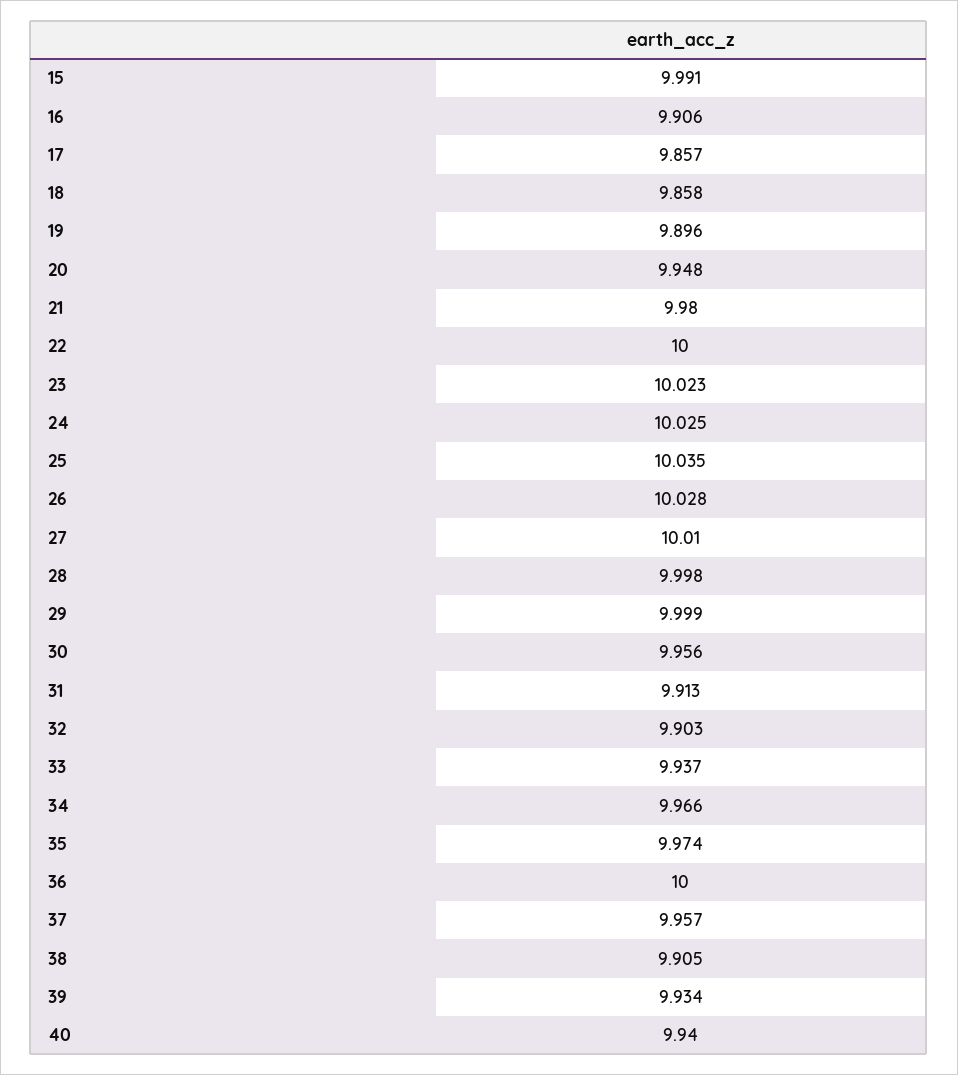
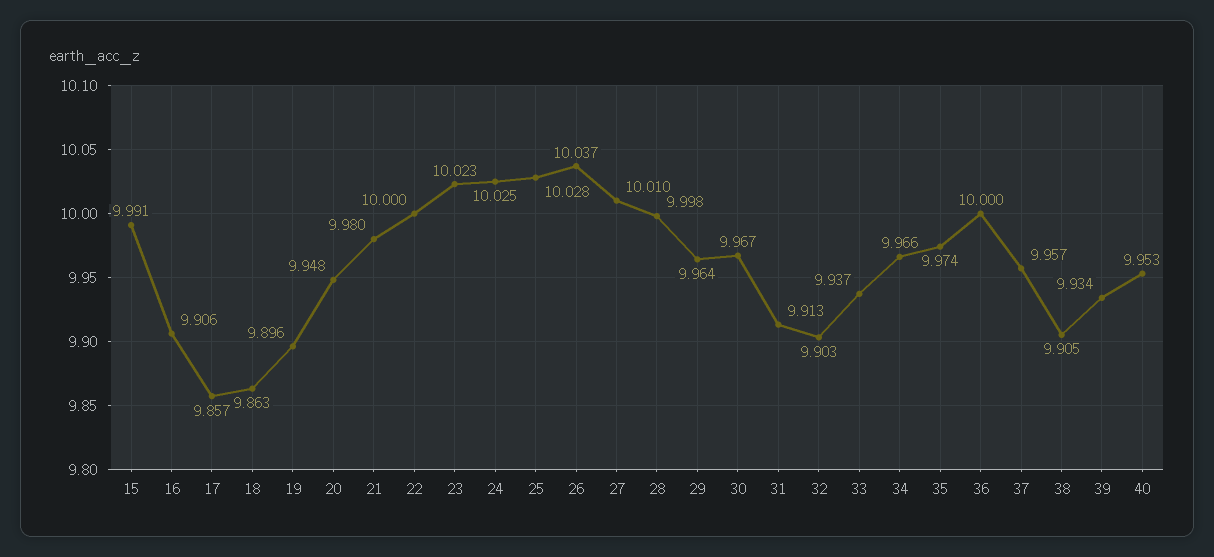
18: 9.858 -> 9.863
25: 10.035 -> 10.028
26: 10.028 -> 10.037
29: 9.999 -> 9.964
30: 9.956 -> 9.967
40: 9.94 -> 9.953

